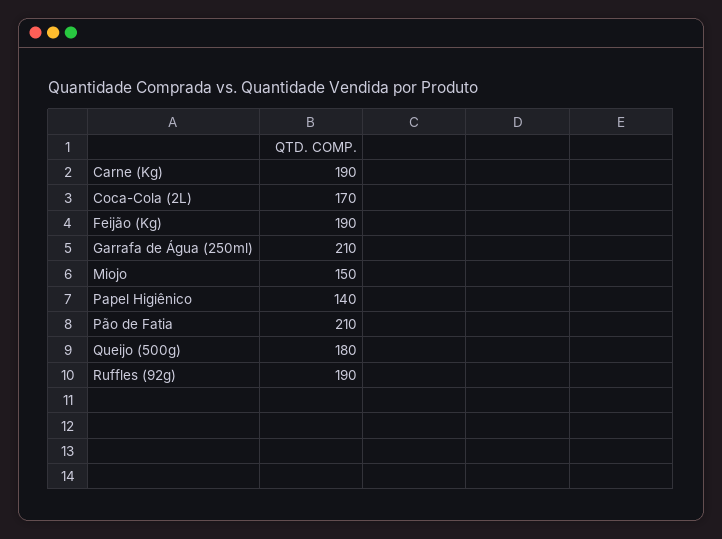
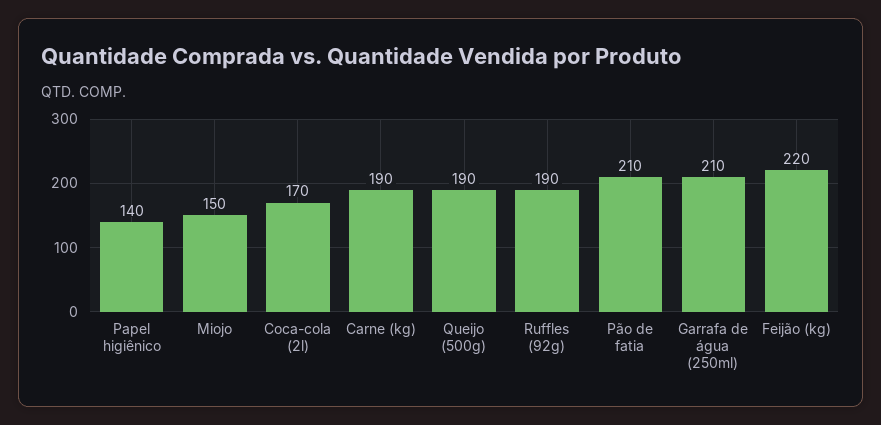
Feijão (Kg): 190 -> 220
Queijo (500g): 180 -> 190

